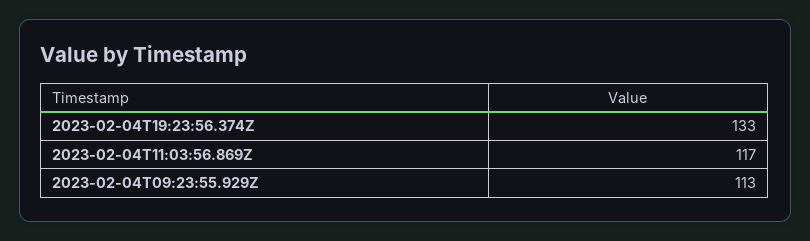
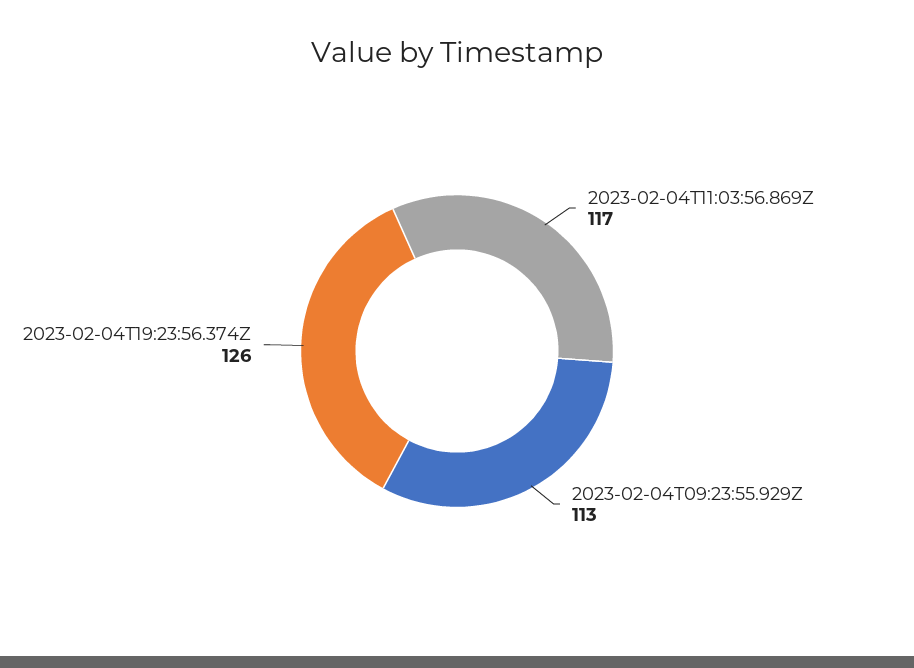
2023-02-04T19:23:56.374Z: 133 -> 126

